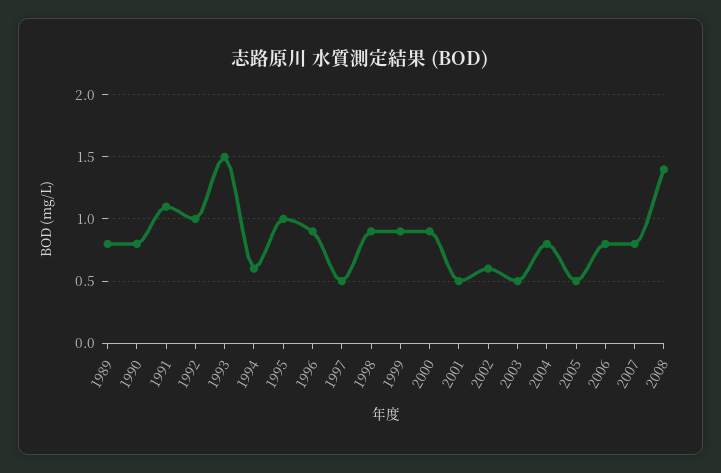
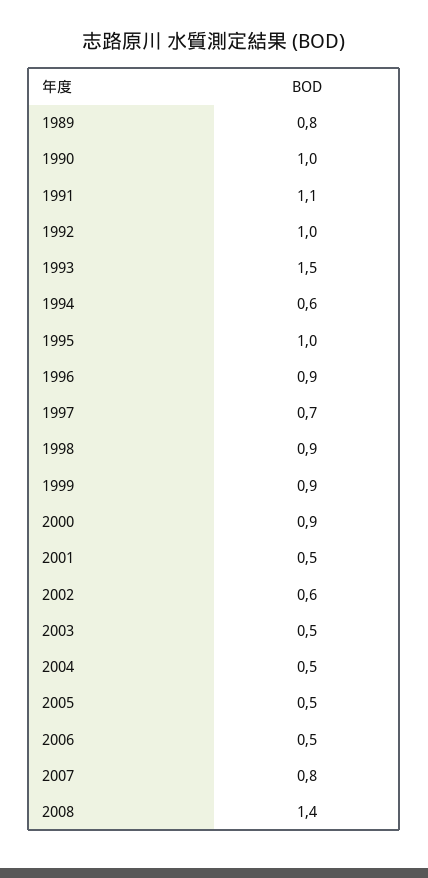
1990: 0.8 -> 1
1997: 0.5 -> 0.7
2004: 0.8 -> 0.5
2006: 0.8 -> 0.5

